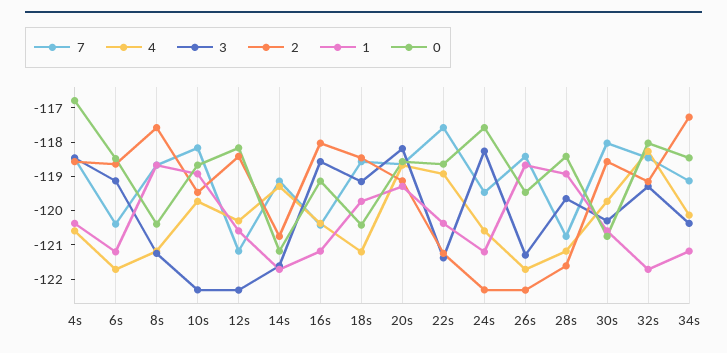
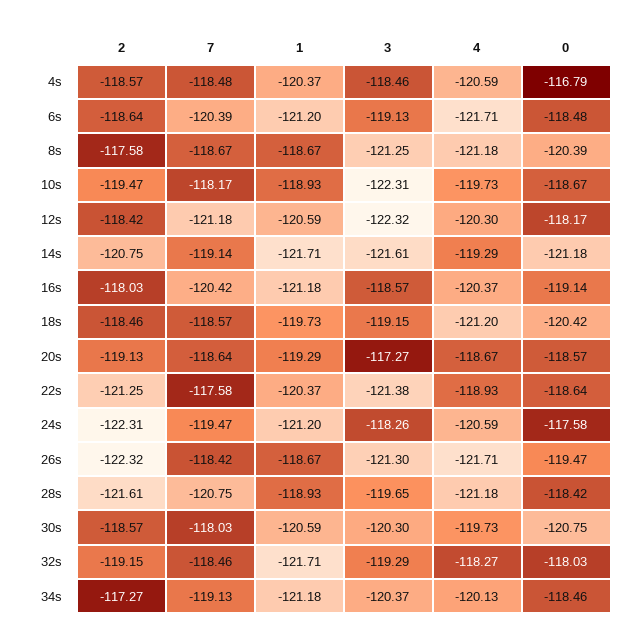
3, 20s: -118.25 -> -117.27

